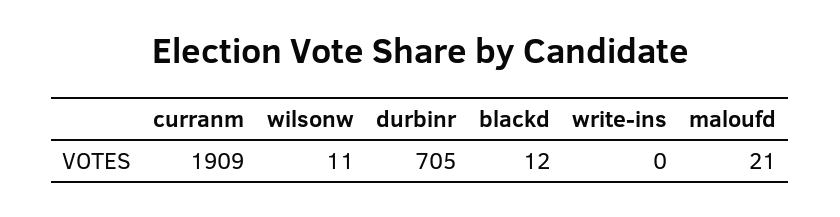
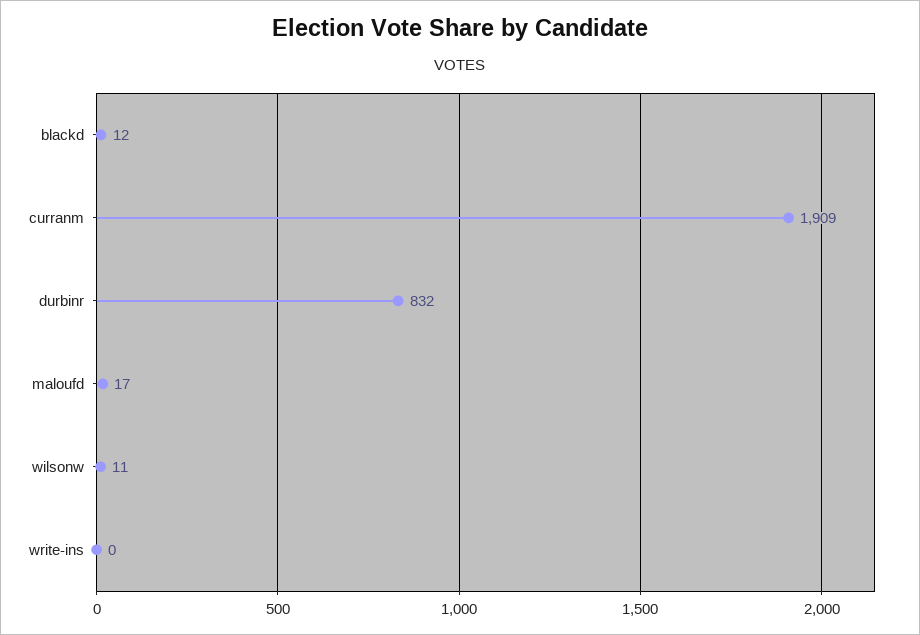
durbinr: 705 -> 832
maloufd: 21 -> 17

